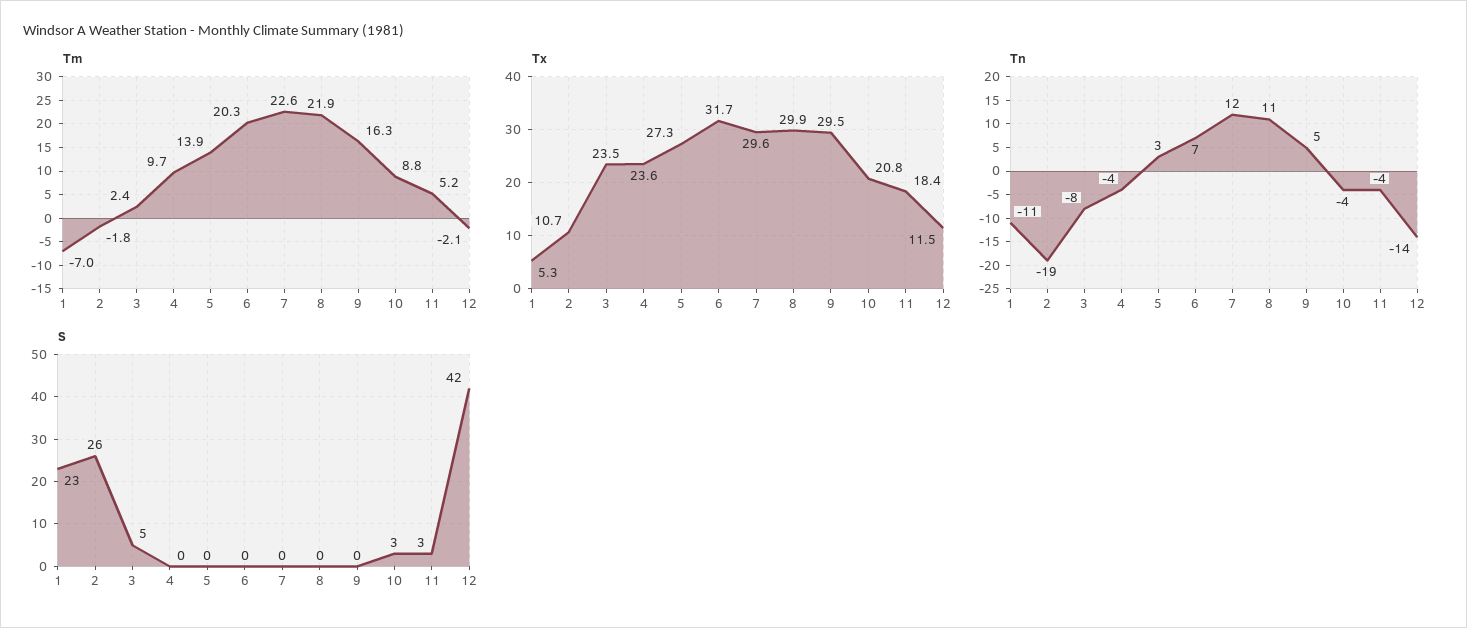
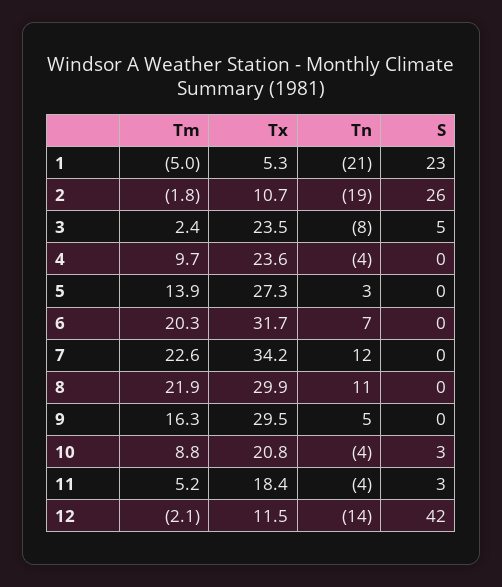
Tm, 1: -7 -> -5
Tx, 7: 29.6 -> 34.2
Tn, 1: -11 -> -21

